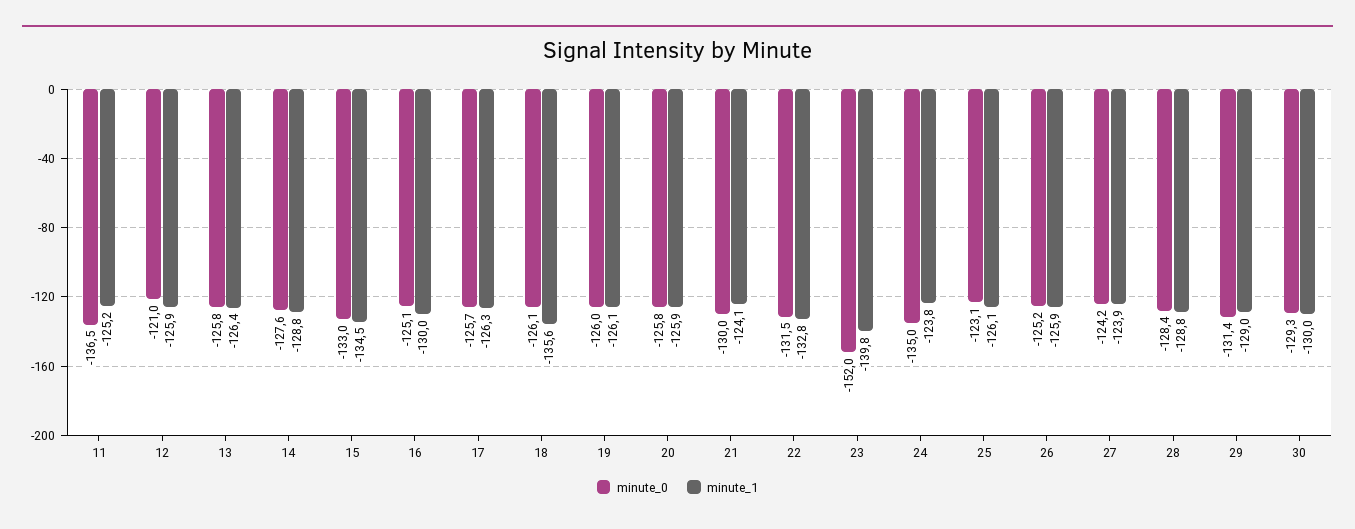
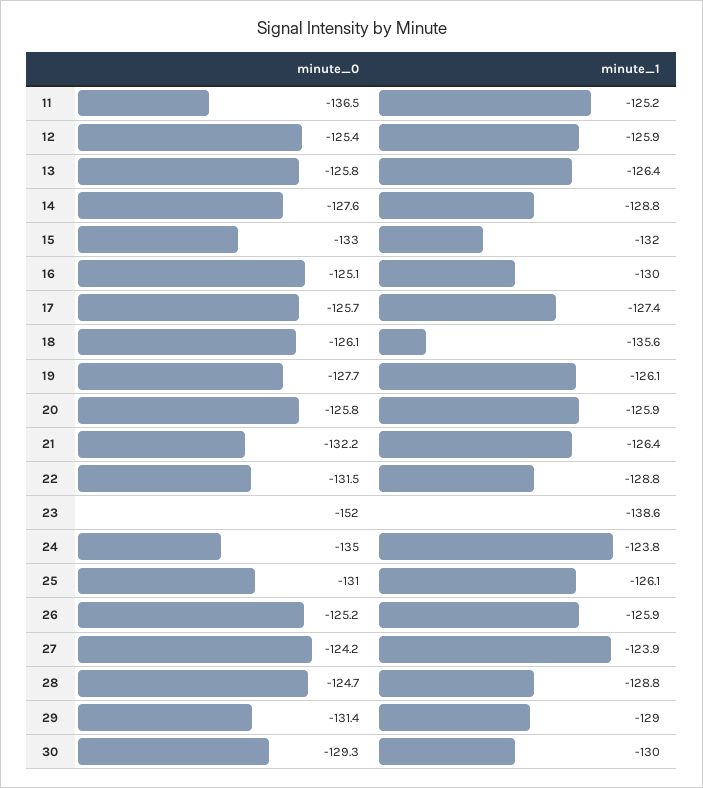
minute_0, 12: -121 -> -125.4
minute_1, 15: -134.5 -> -132
minute_1, 17: -126.3 -> -127.4
minute_0, 19: -126 -> -127.7
minute_0, 21: -130 -> -132.2
minute_1, 21: -124.1 -> -126.4
minute_1, 22: -132.8 -> -128.8
minute_1, 23: -139.8 -> -138.6
minute_0, 25: -123.1 -> -131
minute_0, 28: -128.4 -> -124.7

